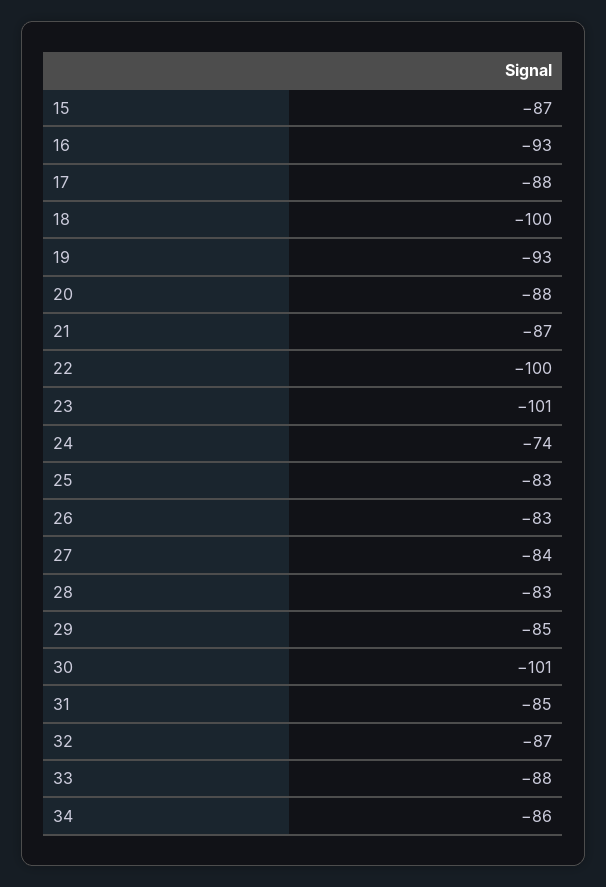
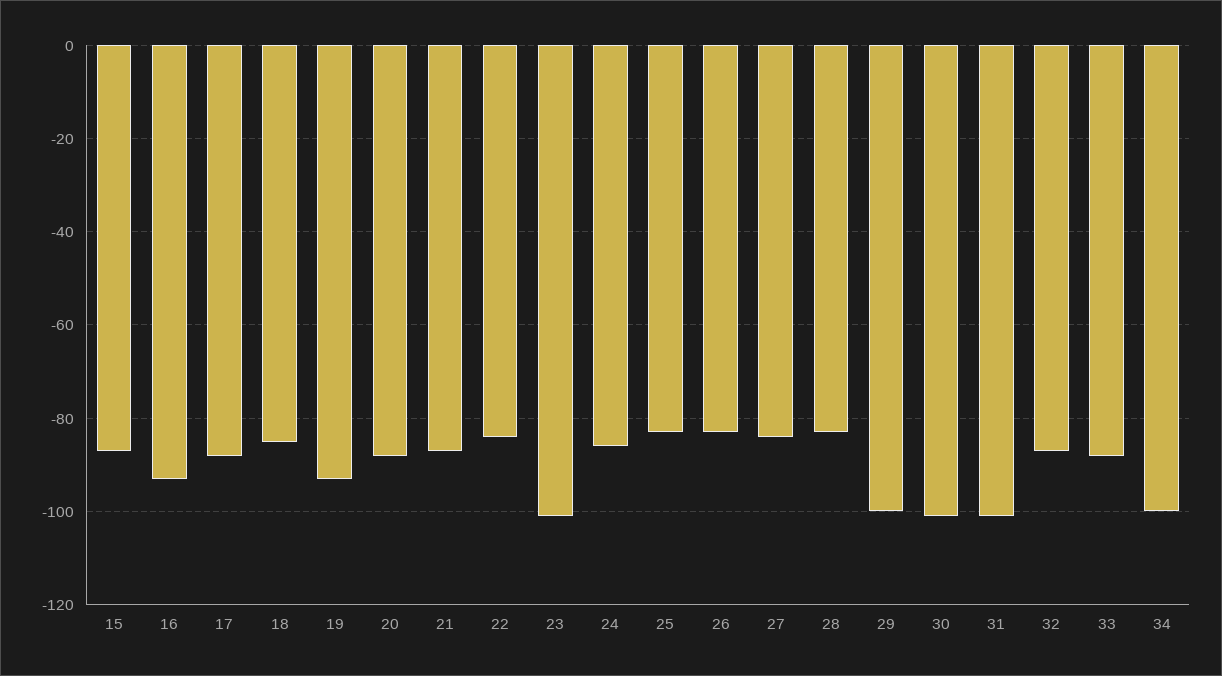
18: -100 -> -85
22: -100 -> -85
24: -74 -> -85
29: -85 -> -100
31: -85 -> -100
34: -86 -> -100

